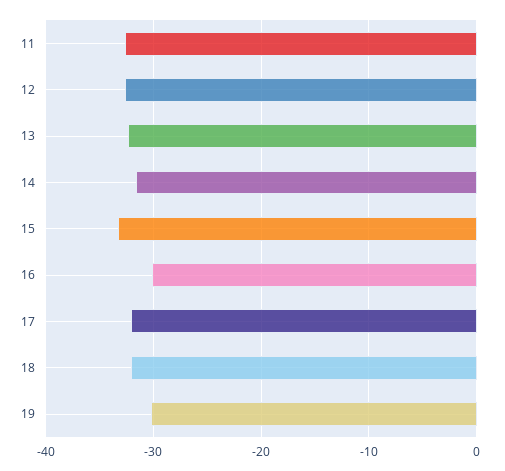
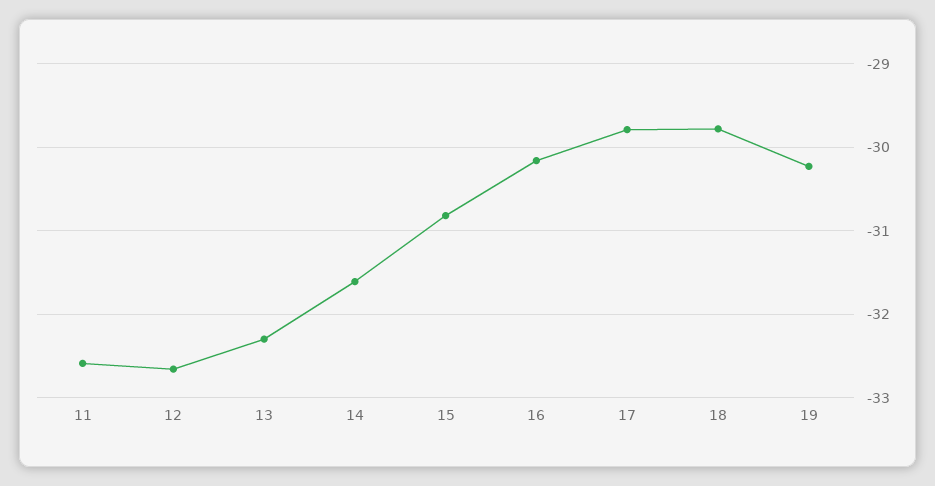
15: -33 -> -30.8
17: -32 -> -29.8
18: -32 -> -29.8

